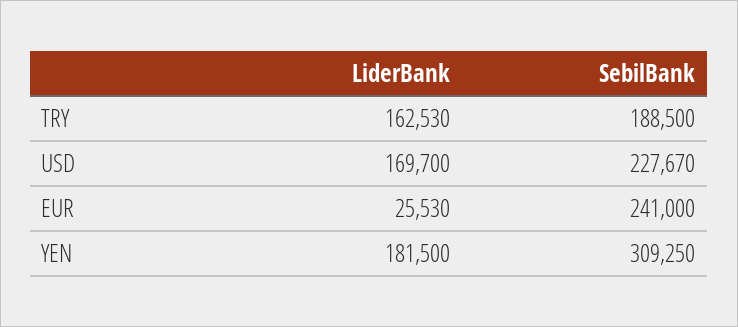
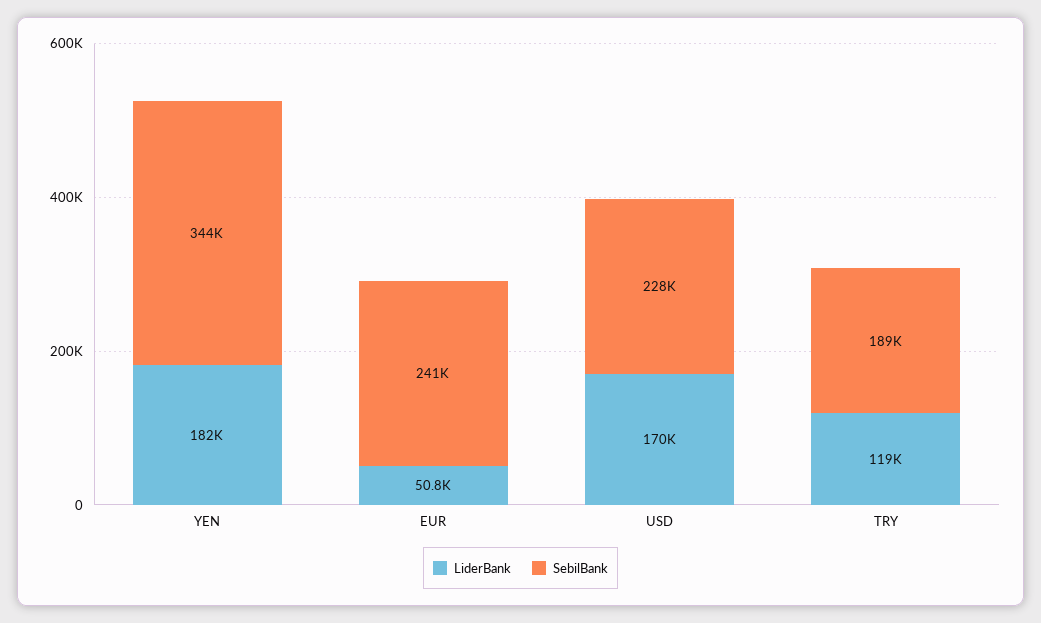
LiderBank, TRY: 162530 -> 119000
LiderBank, EUR: 25530 -> 50800
SebilBank, YEN: 309250 -> 344000

